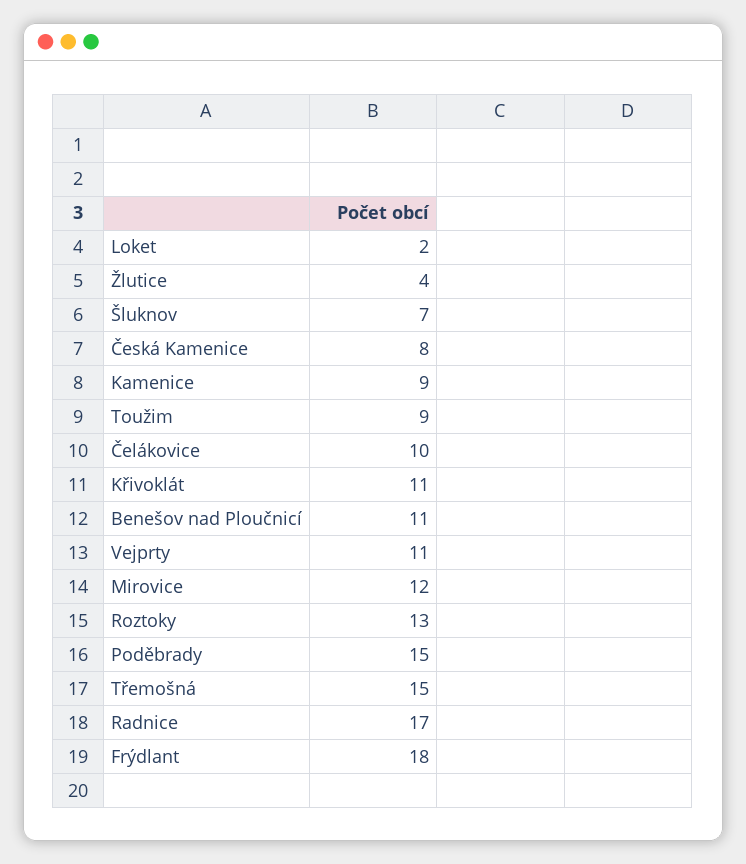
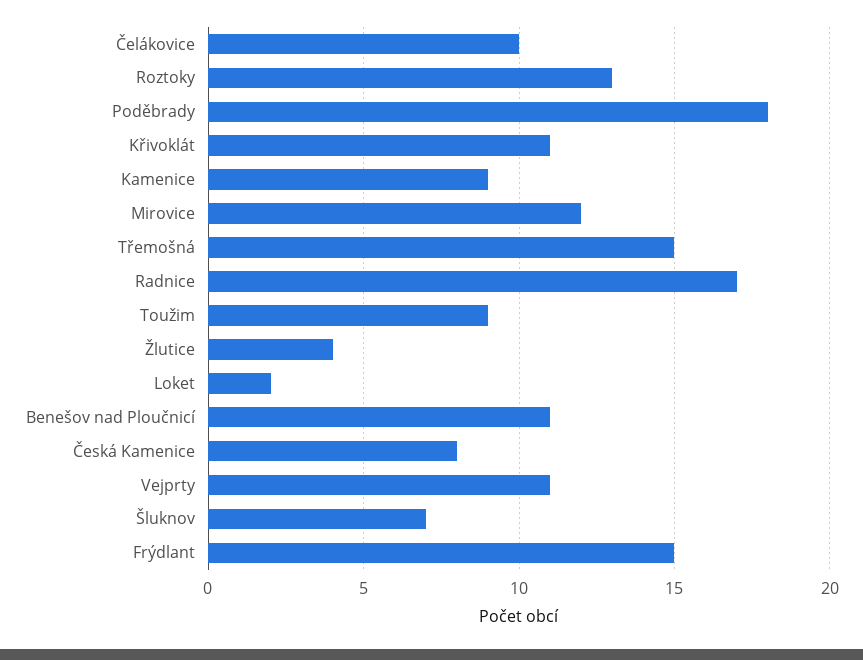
Poděbrady: 15 -> 18
Frýdlant: 18 -> 15

